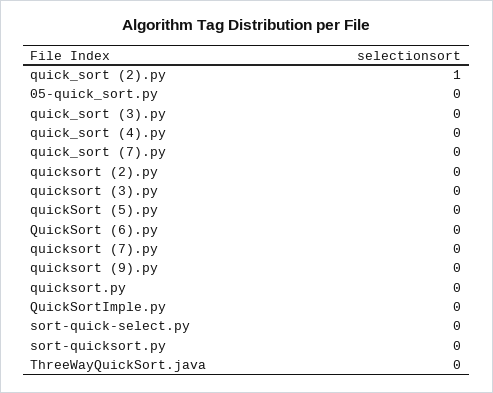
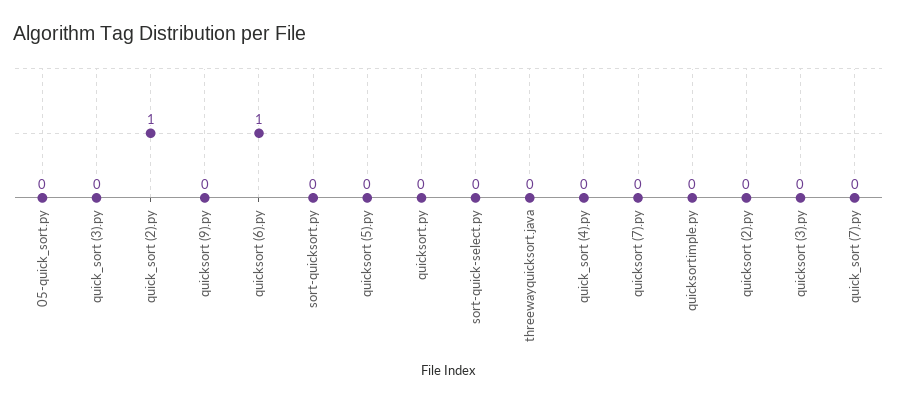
QuickSort (6).py: 0 -> 1

